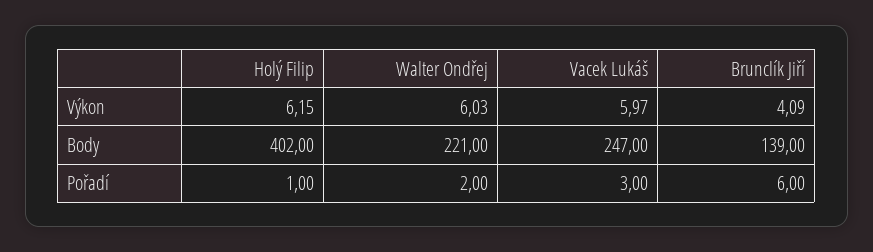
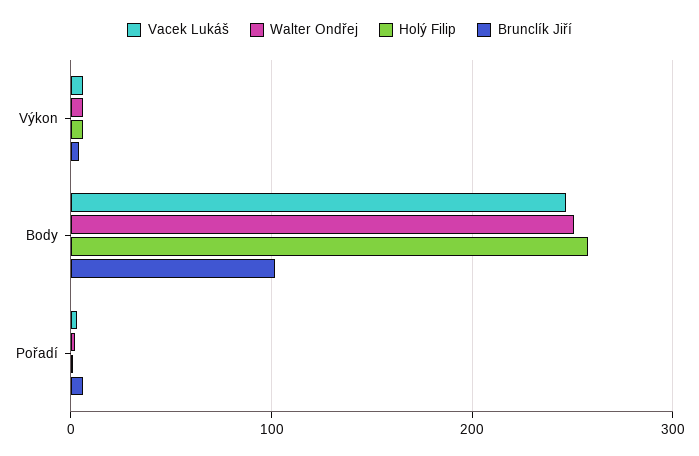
Holý Filip, Body: 402 -> 260
Walter Ondřej, Body: 221 -> 250
Brunclík Jiří, Body: 139 -> 100

